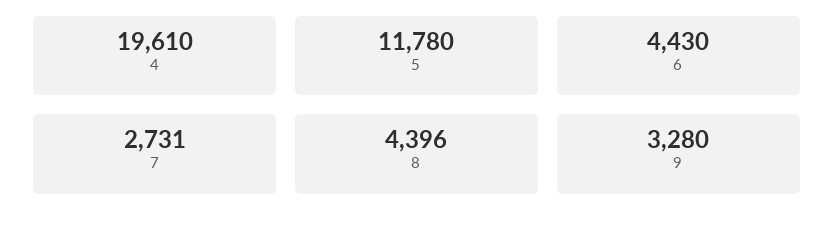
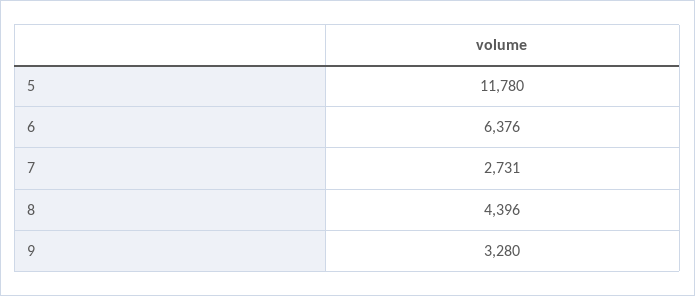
4: 19610 -> none
6: 4430 -> 6376

